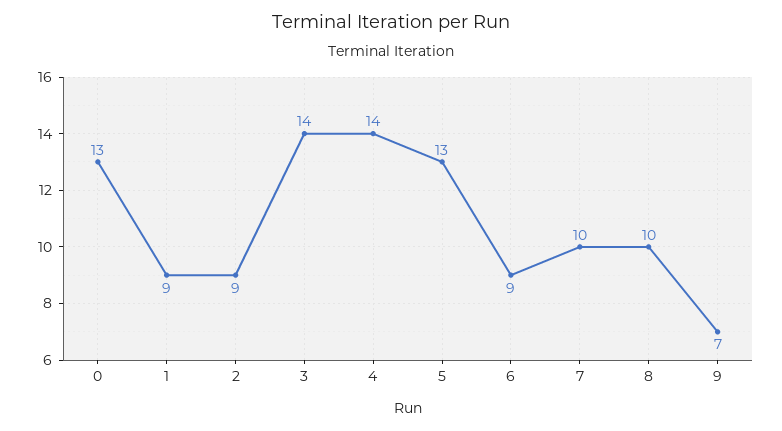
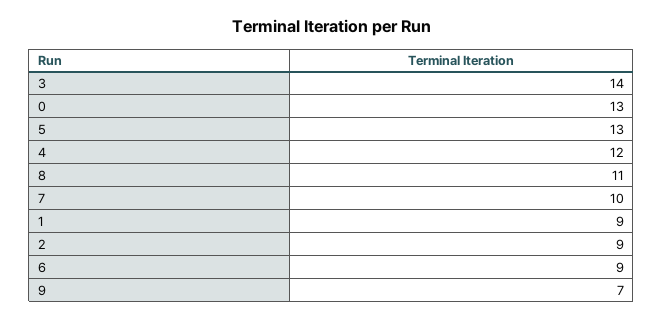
4: 14 -> 12
8: 10 -> 11

